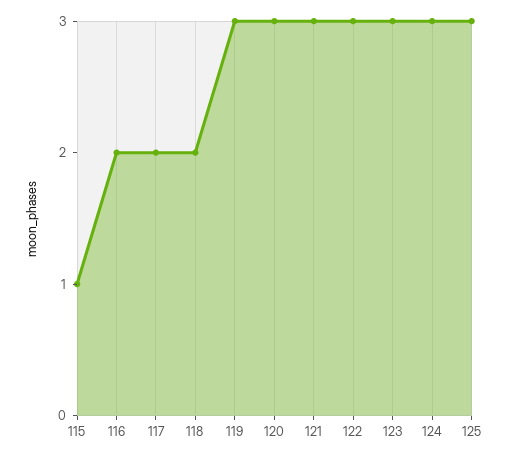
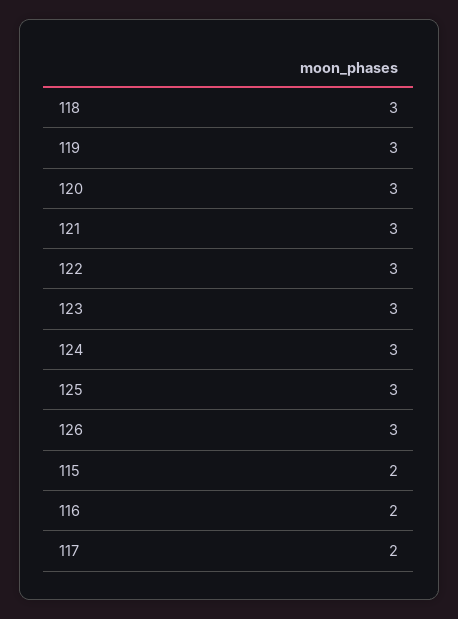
115: 1 -> 2
118: 2 -> 3
126: none -> 3

